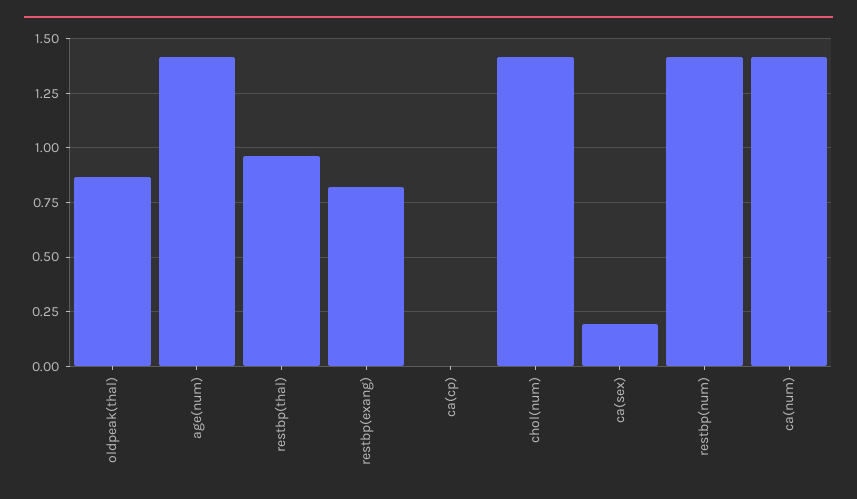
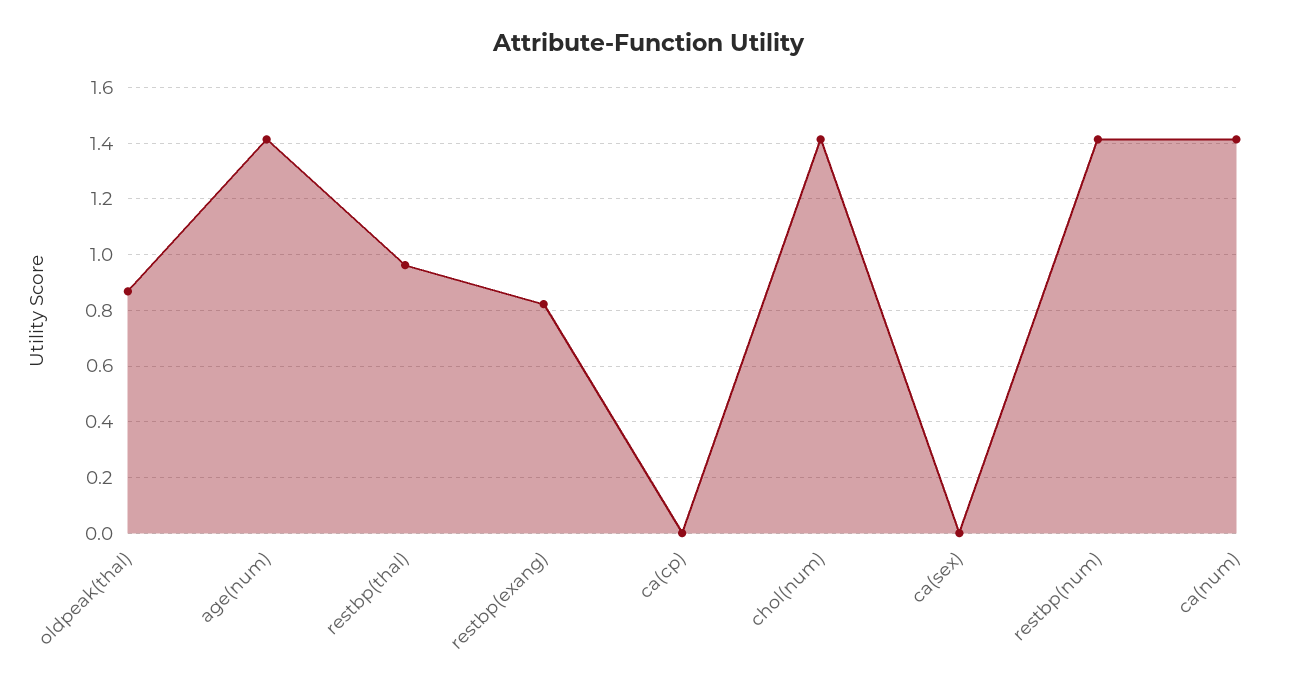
ca(sex): 0.2 -> 0

